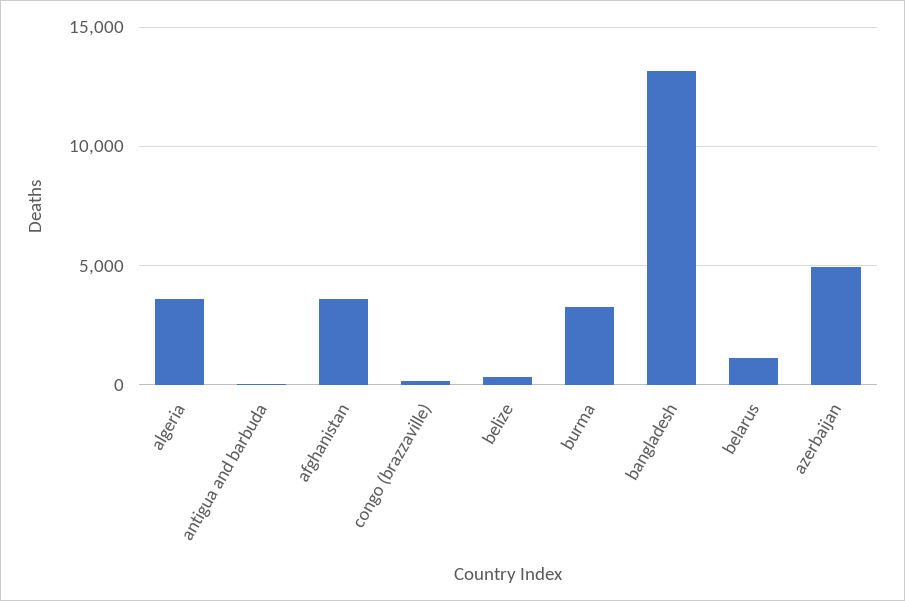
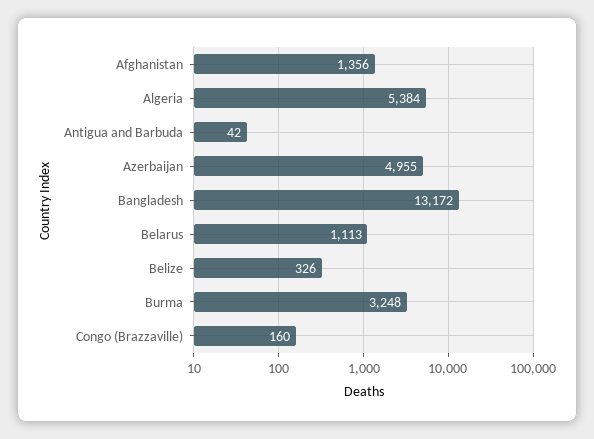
algeria: 3500 -> 5384
afghanistan: 3500 -> 1356

